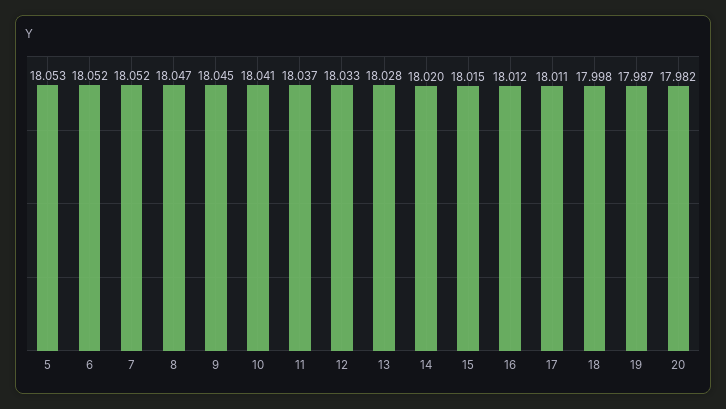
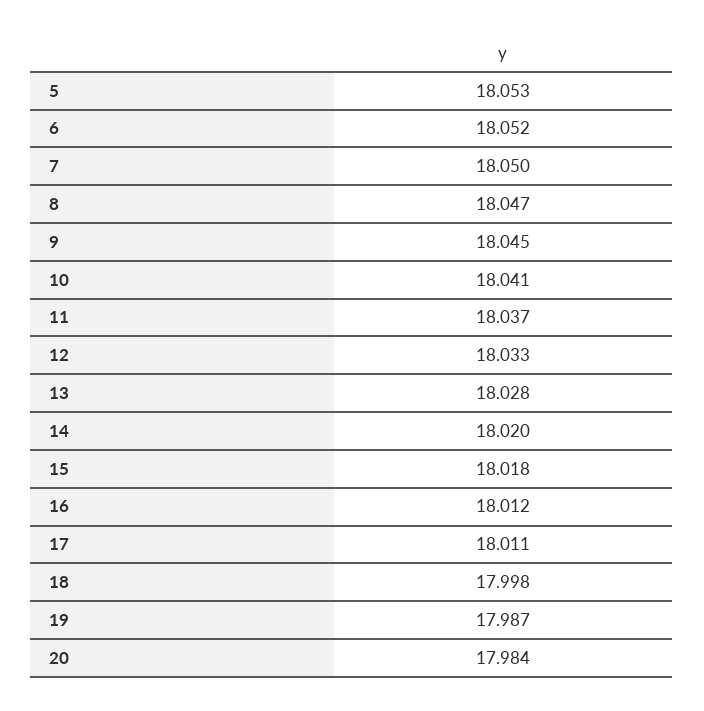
7: 18.052 -> 18.05
15: 18.015 -> 18.018
20: 17.982 -> 17.984

